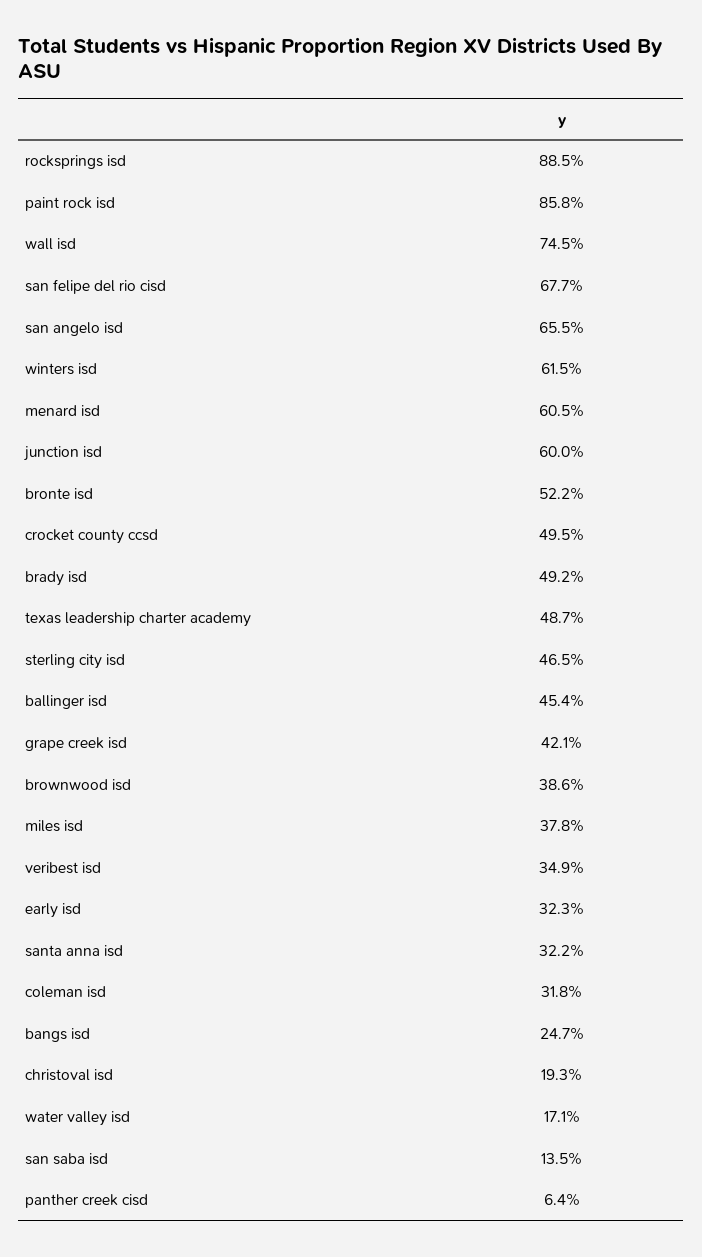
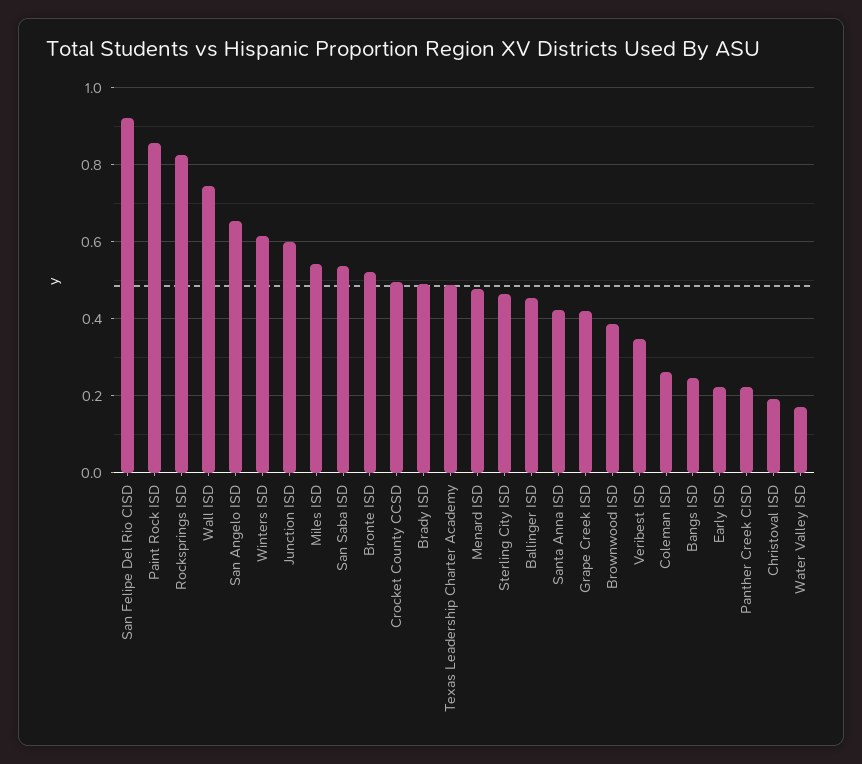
rocksprings isd: 0.885 -> 0.82
san felipe del rio cisd: 0.677 -> 0.92
menard isd: 0.605 -> 0.48
miles isd: 0.378 -> 0.54
early isd: 0.323 -> 0.22
santa anna isd: 0.322 -> 0.42
coleman isd: 0.318 -> 0.26
san saba isd: 0.135 -> 0.54
panther creek cisd: 0.064 -> 0.22

